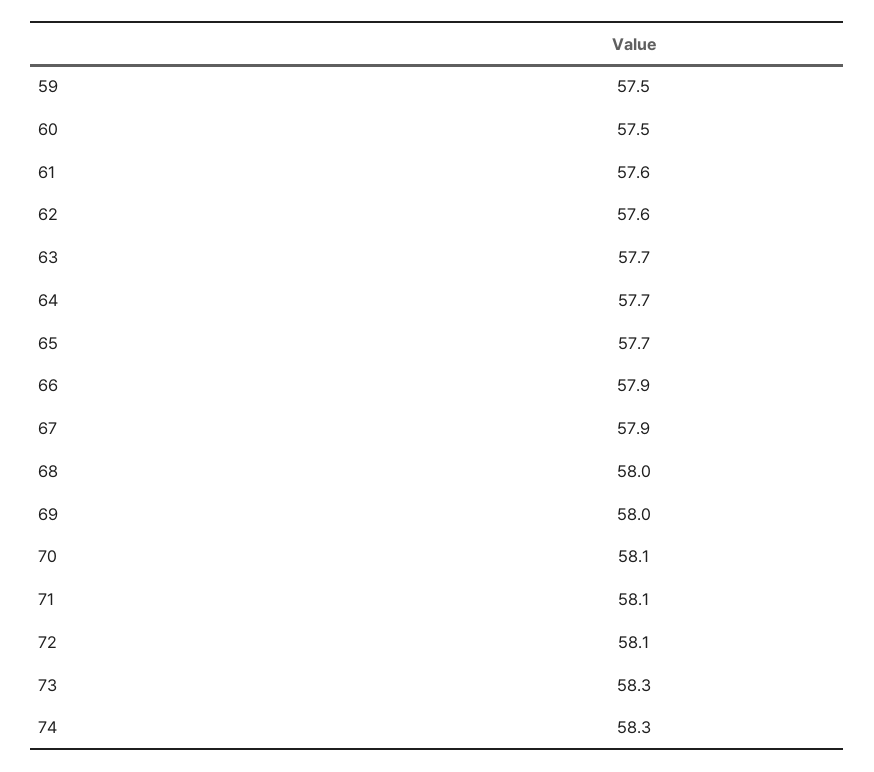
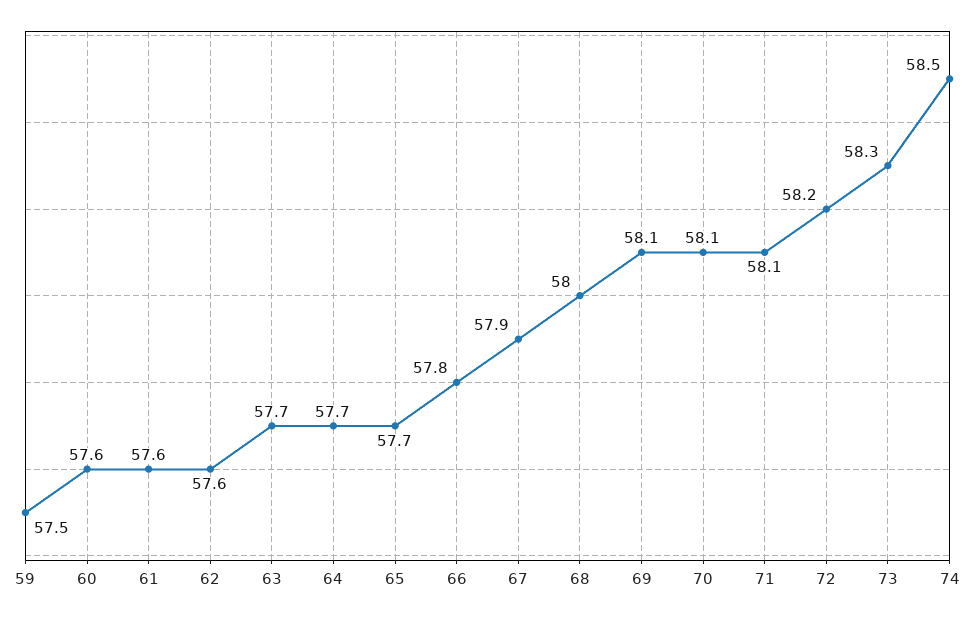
60: 57.5 -> 57.6
66: 57.9 -> 57.8
69: 58 -> 58.1
72: 58.1 -> 58.2
74: 58.3 -> 58.5

